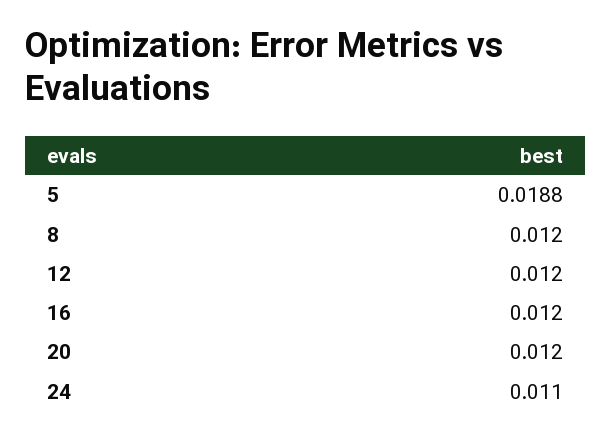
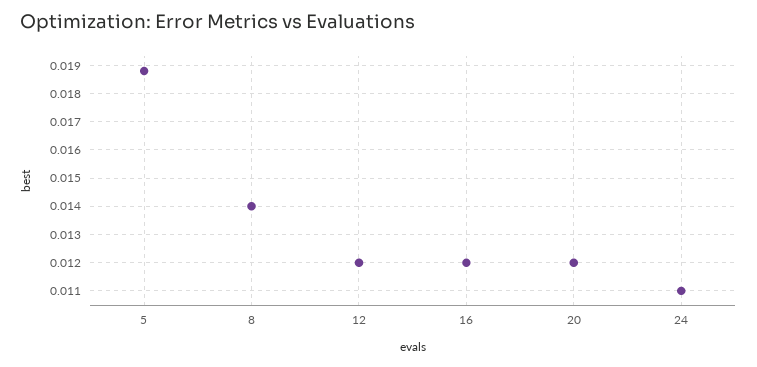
8: 0.012 -> 0.014

